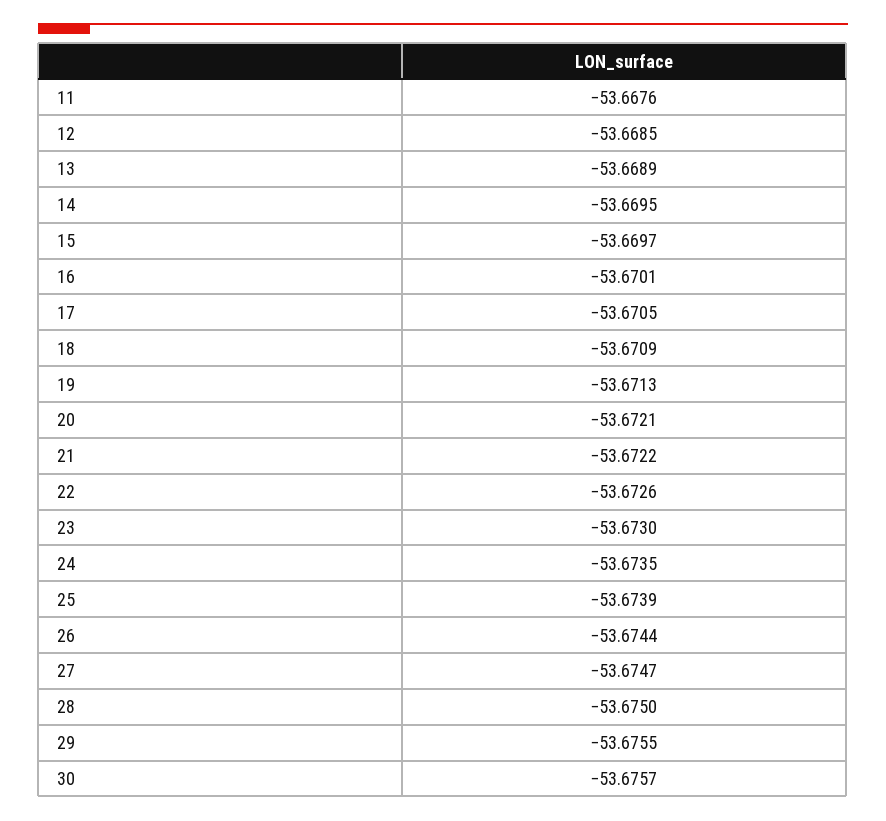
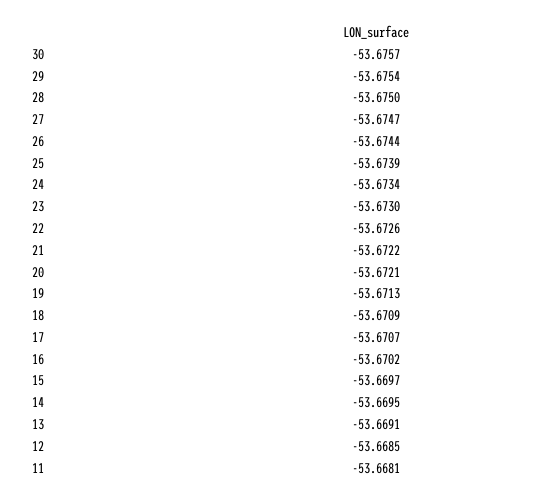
11: -53.6676 -> -53.6681
13: -53.6689 -> -53.6691
16: -53.6701 -> -53.6702
17: -53.6705 -> -53.6707
24: -53.6735 -> -53.6734
29: -53.6755 -> -53.6754

